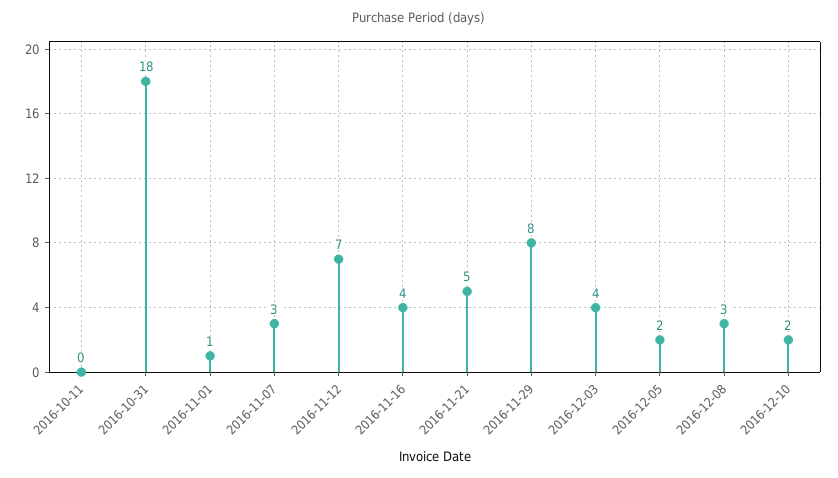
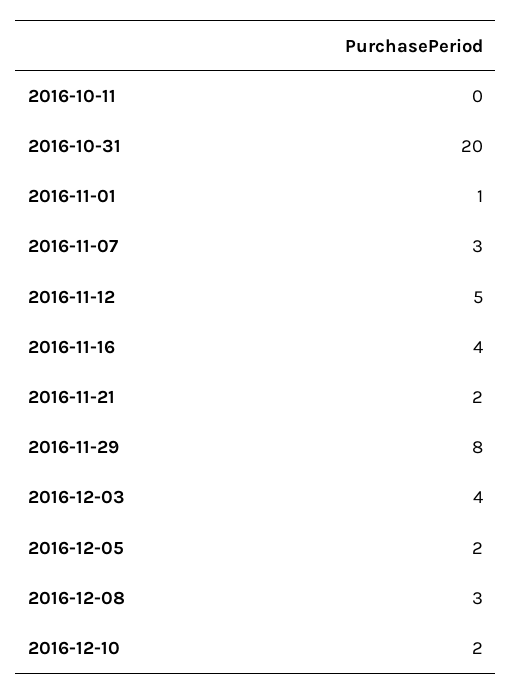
2016-10-31: 18 -> 20
2016-11-12: 7 -> 5
2016-11-21: 5 -> 2

